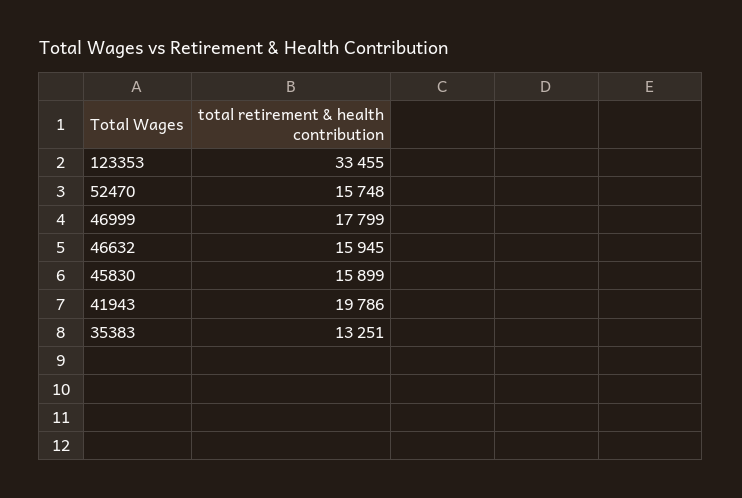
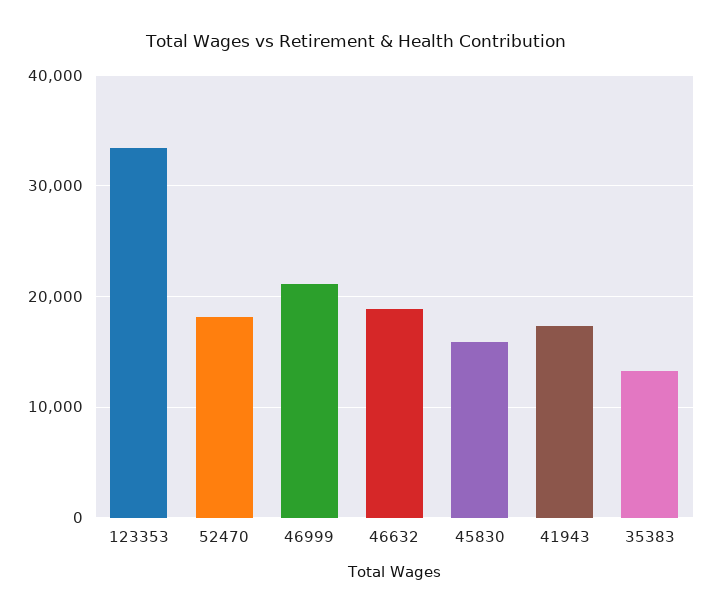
52470: 15748 -> 18000
46999: 17799 -> 21000
46632: 15945 -> 19000
41943: 19786 -> 17000

